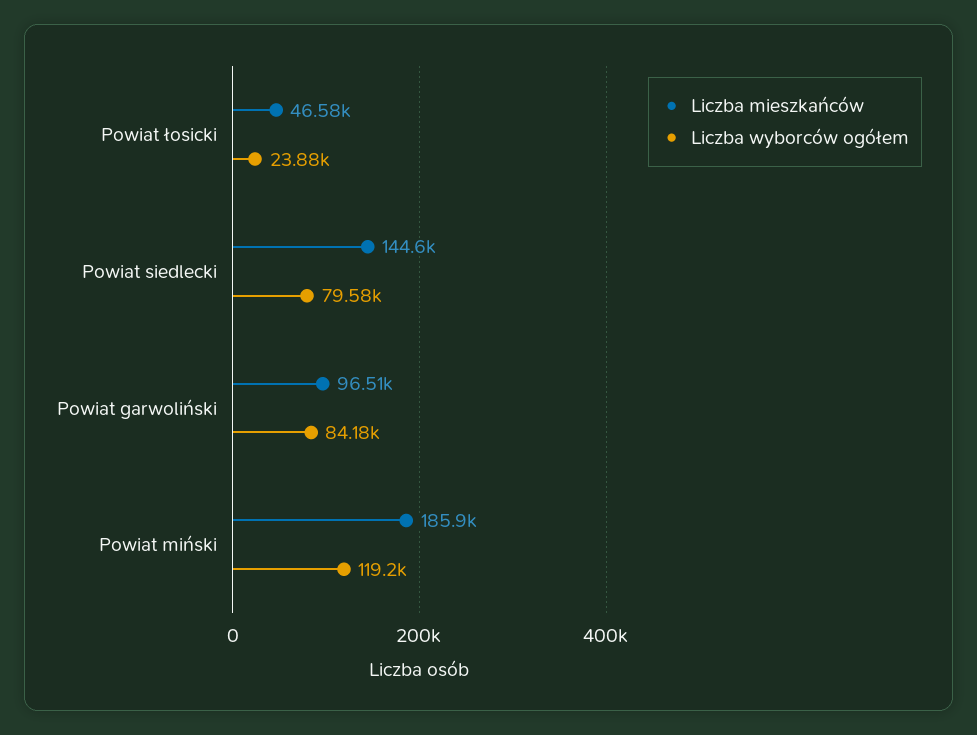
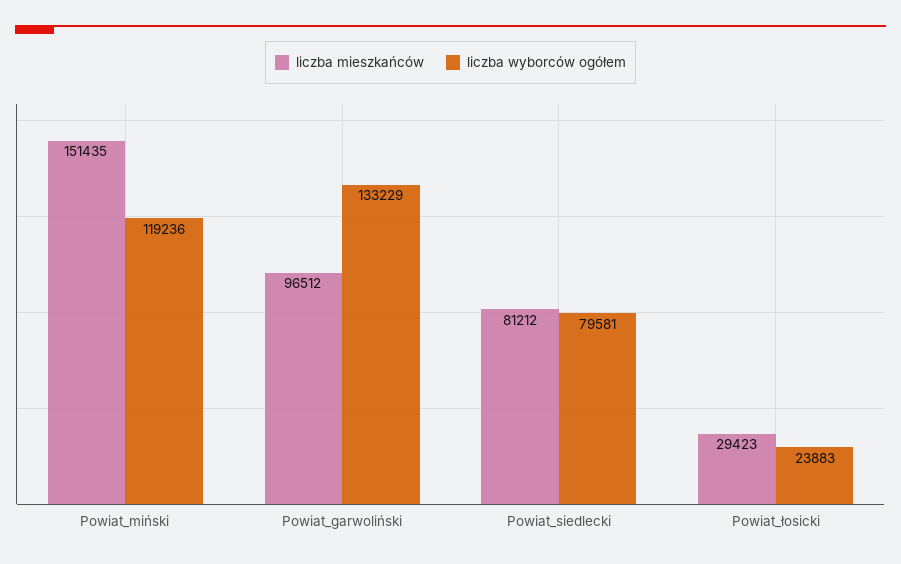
Liczba mieszkańców, Powiat łosicki: 46580 -> 29423
Liczba mieszkańców, Powiat siedlecki: 144600 -> 81212
Liczba wyborców ogółem, Powiat garwoliński: 84180 -> 133229
Liczba mieszkańców, Powiat miński: 185900 -> 151435

